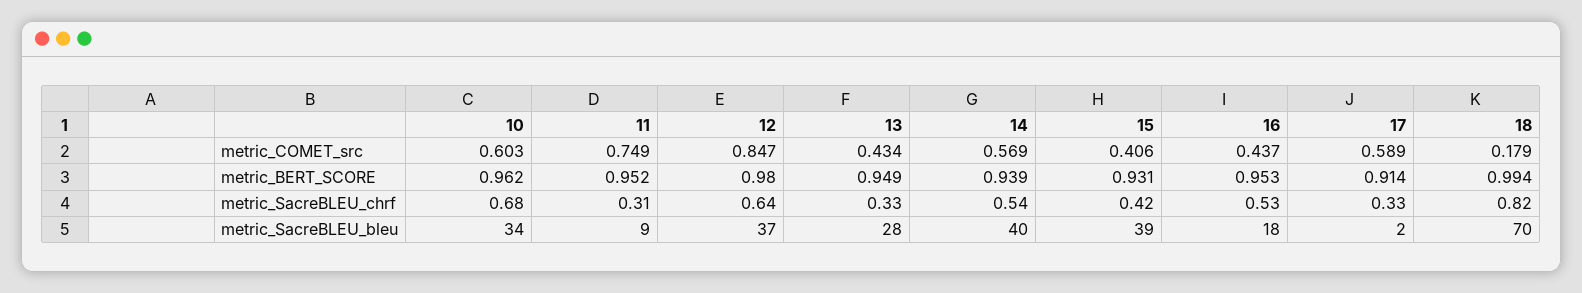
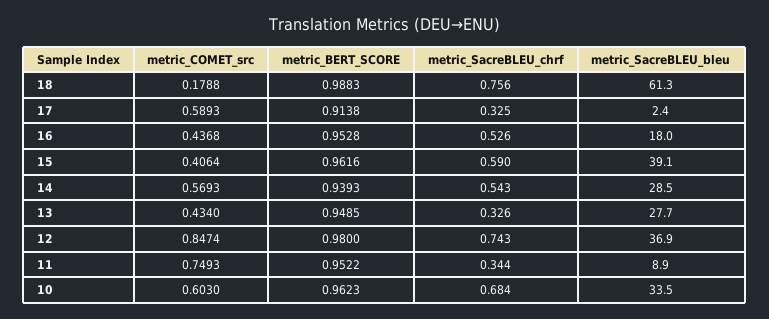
15, metric_BERT_SCORE: 0.931 -> 0.9616
18, metric_BERT_SCORE: 0.994 -> 0.9883
11, metric_SacreBLEU_chrf: 0.31 -> 0.344
12, metric_SacreBLEU_chrf: 0.64 -> 0.743
15, metric_SacreBLEU_chrf: 0.42 -> 0.59
18, metric_SacreBLEU_chrf: 0.82 -> 0.756
14, metric_SacreBLEU_bleu: 40 -> 28.5
18, metric_SacreBLEU_bleu: 70 -> 61.3

